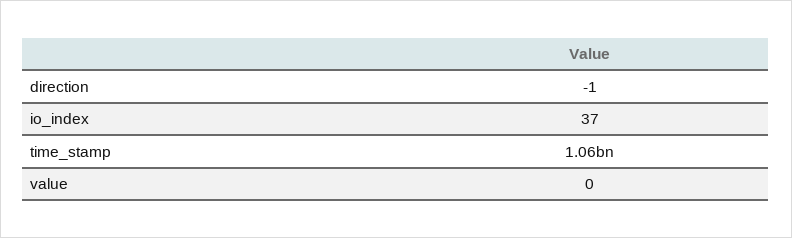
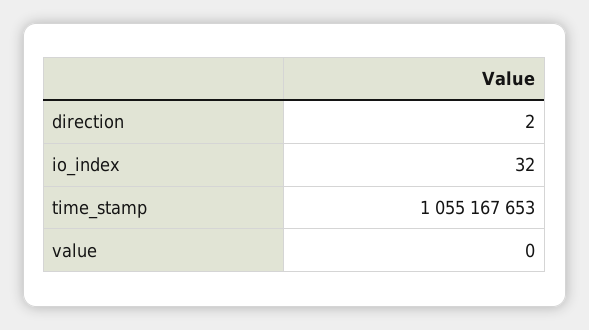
direction: -1 -> 2
io_index: 37 -> 32

